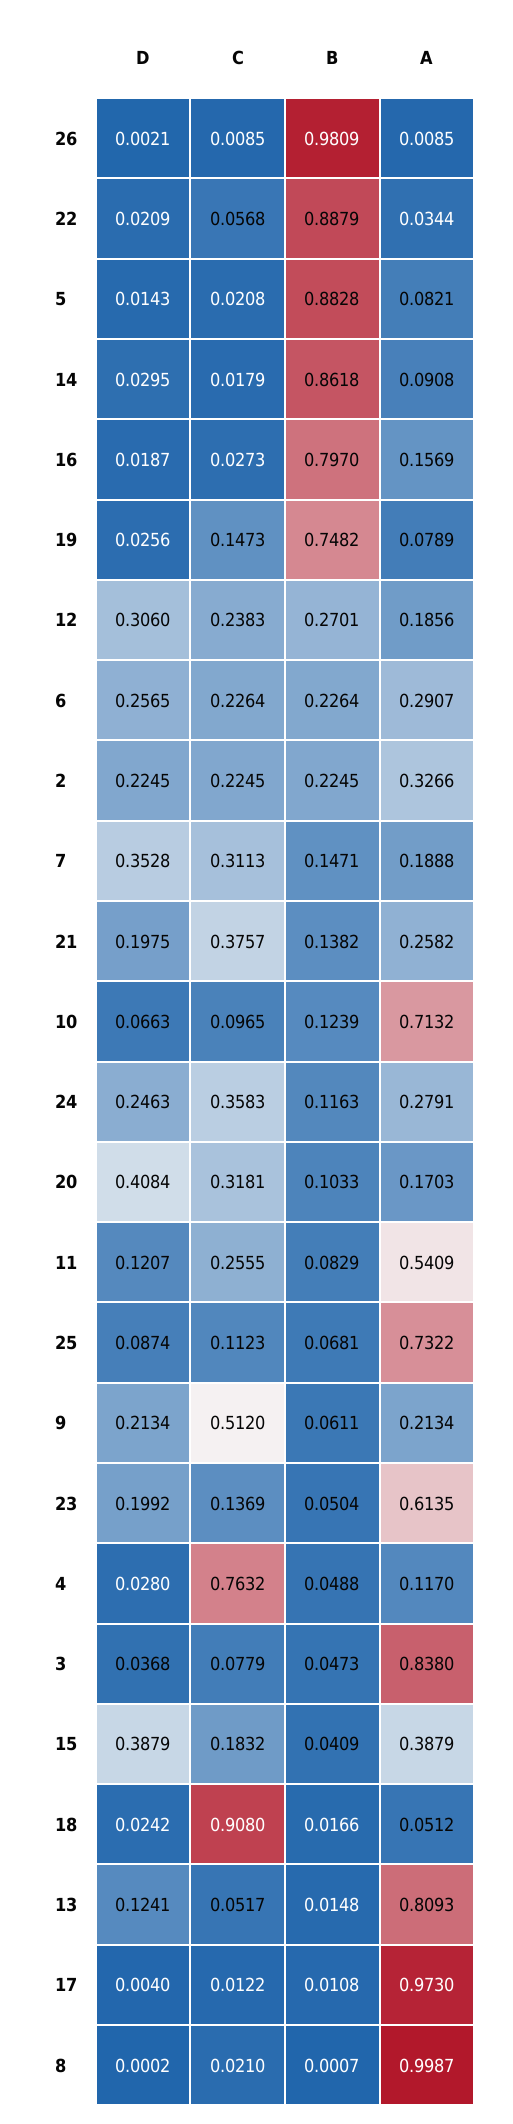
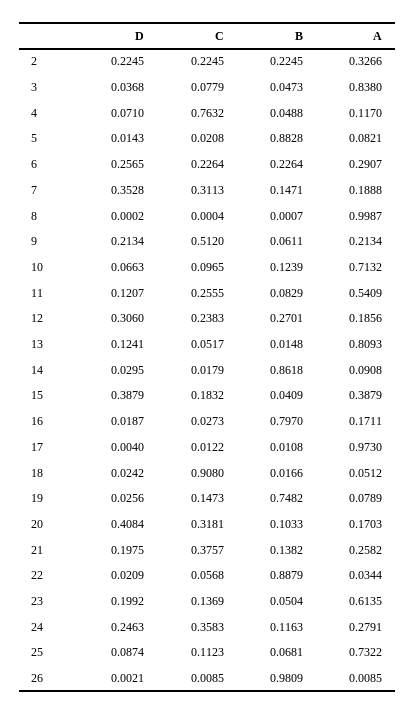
A, 16: 0.1569 -> 0.1711
D, 4: 0.028 -> 0.071
C, 8: 0.021 -> 0.0004

